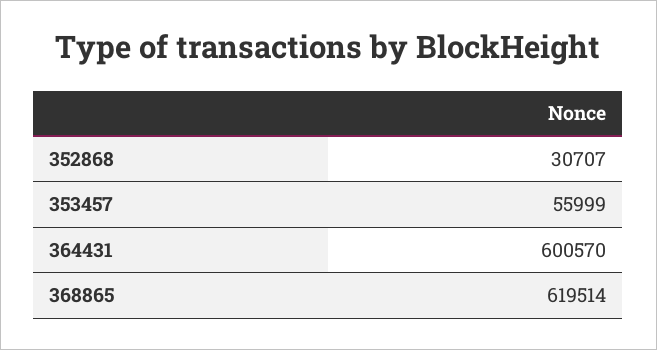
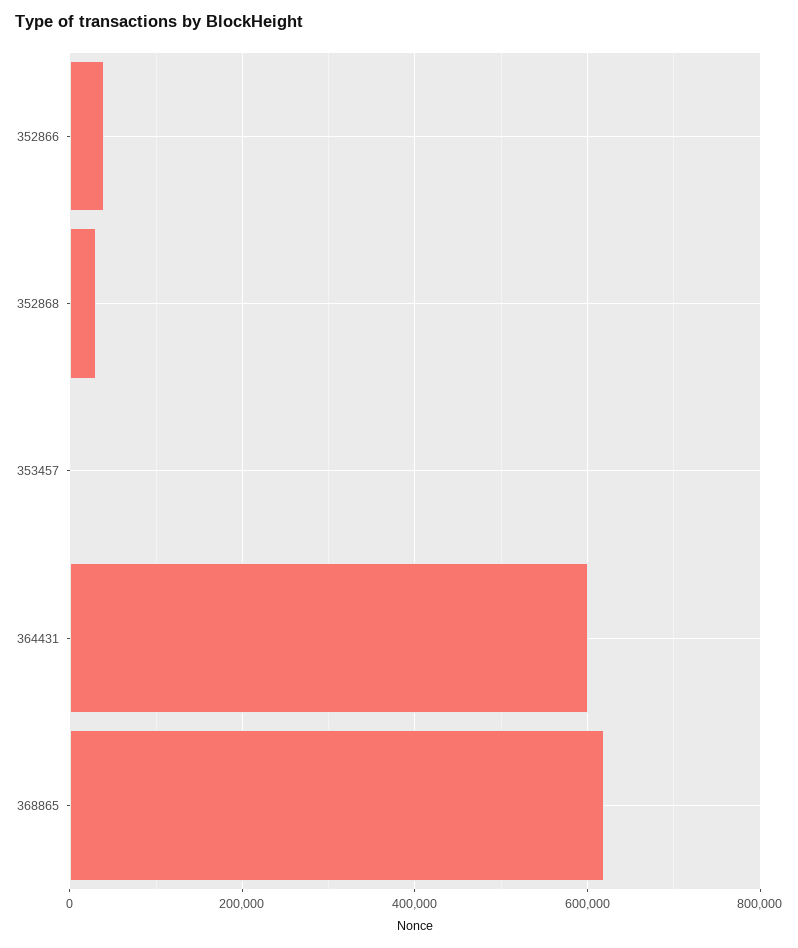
353457: 55999 -> 0
352866: none -> 40000

